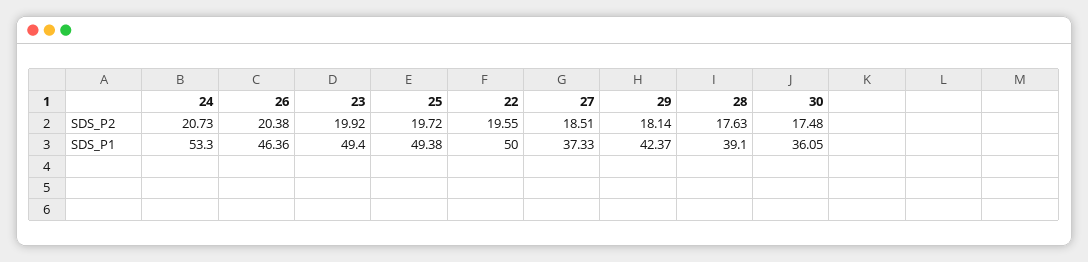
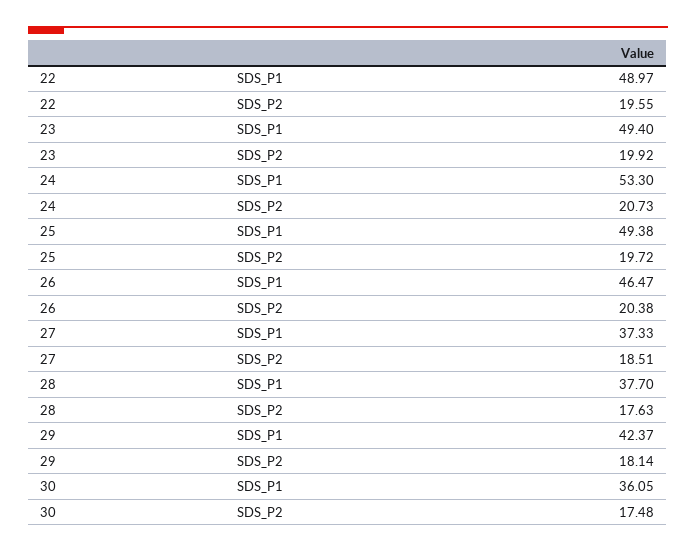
26, SDS_P1: 46.36 -> 46.47
22, SDS_P1: 50 -> 48.97
28, SDS_P1: 39.1 -> 37.7

